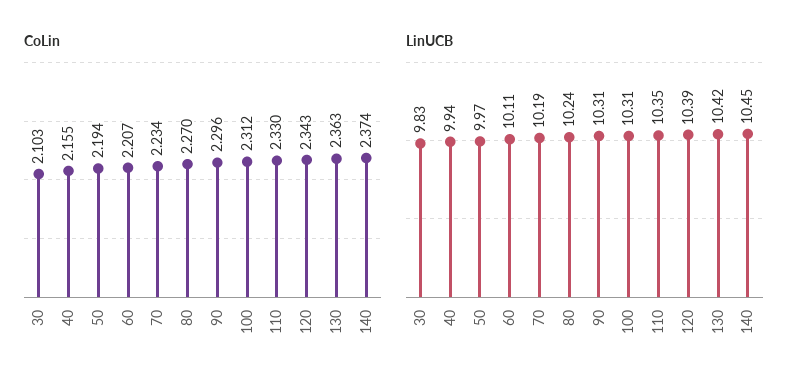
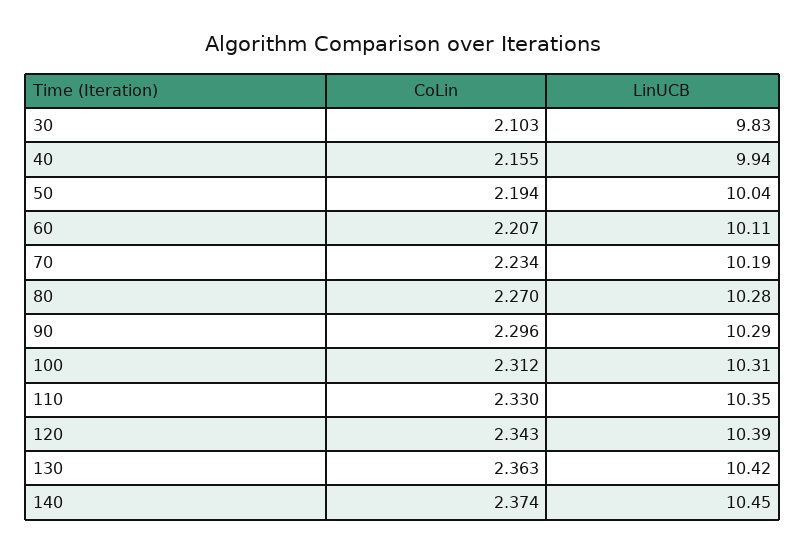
LinUCB, 50: 9.97 -> 10.04
LinUCB, 80: 10.24 -> 10.28
LinUCB, 90: 10.31 -> 10.29

